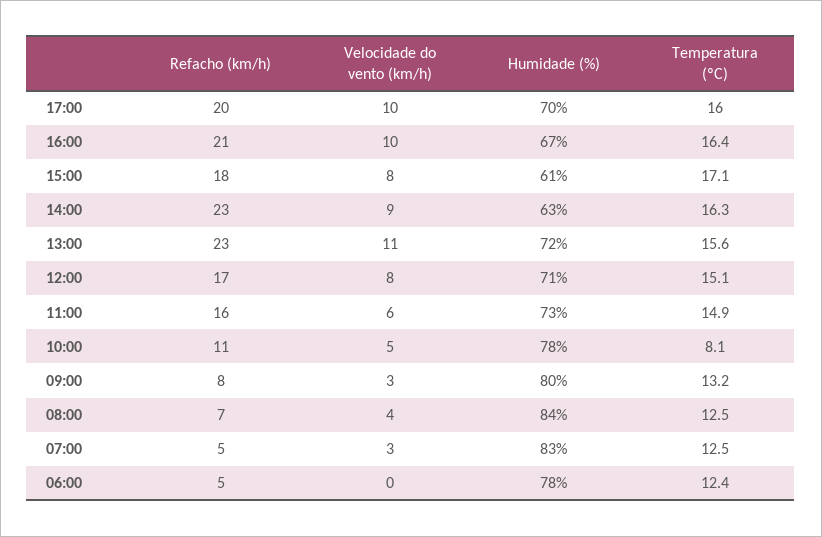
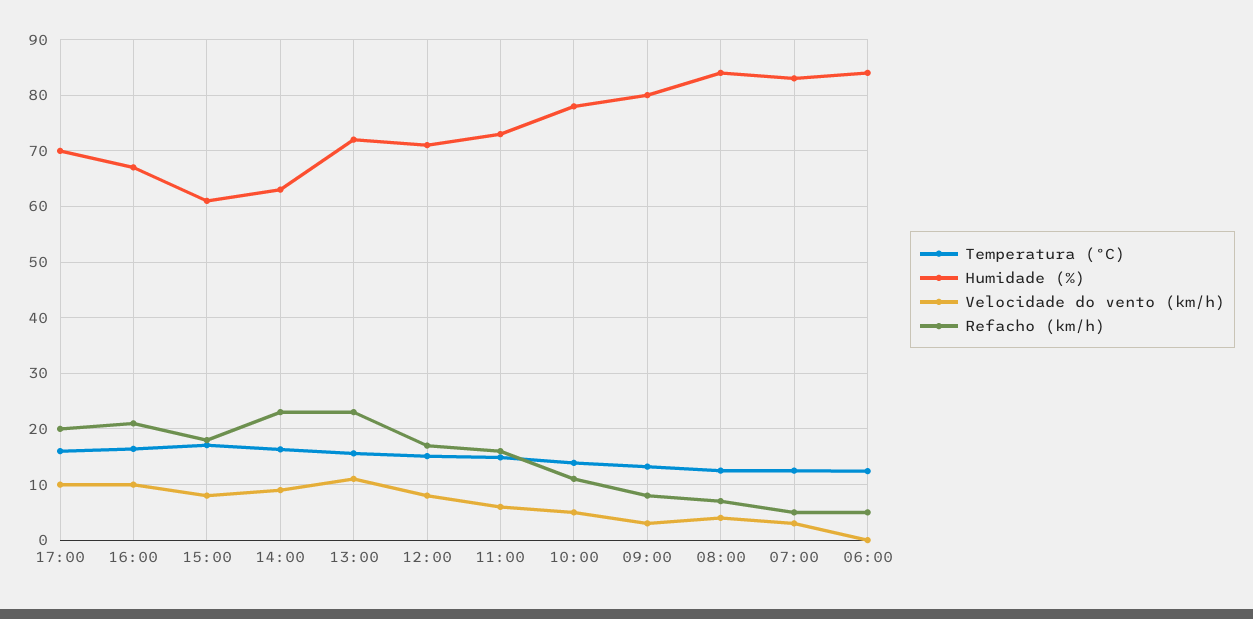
Temperatura (ºC), 10:00: 8.1 -> 14
Humidade (%), 06:00: 78 -> 84

